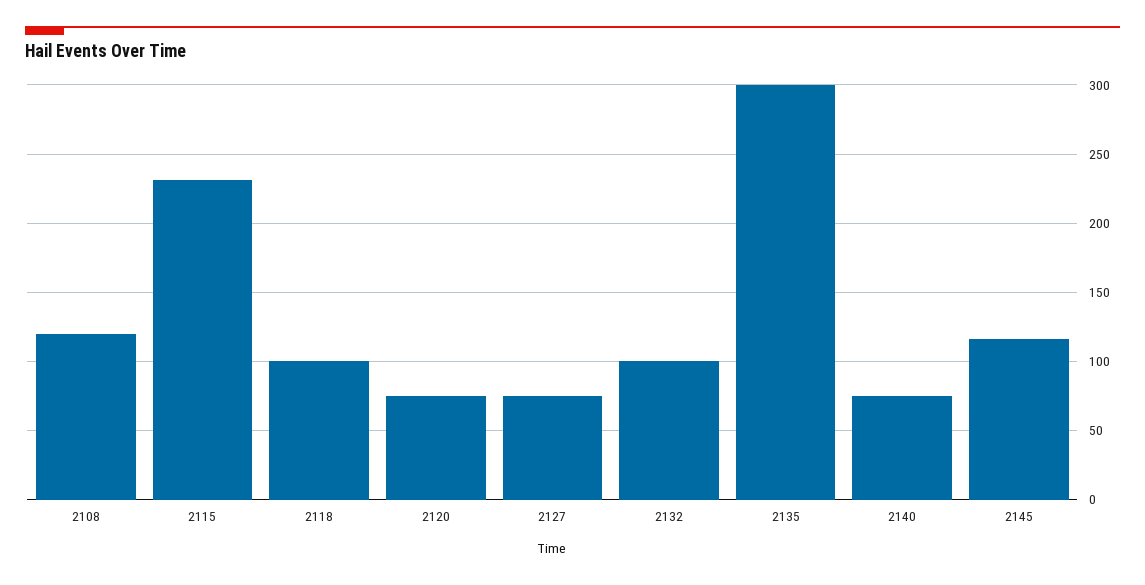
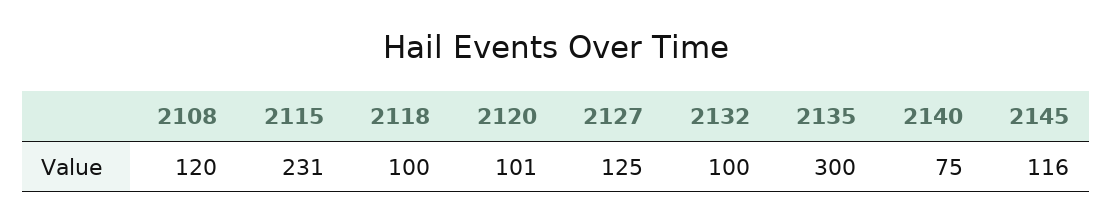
2120: 75 -> 101
2127: 75 -> 125

